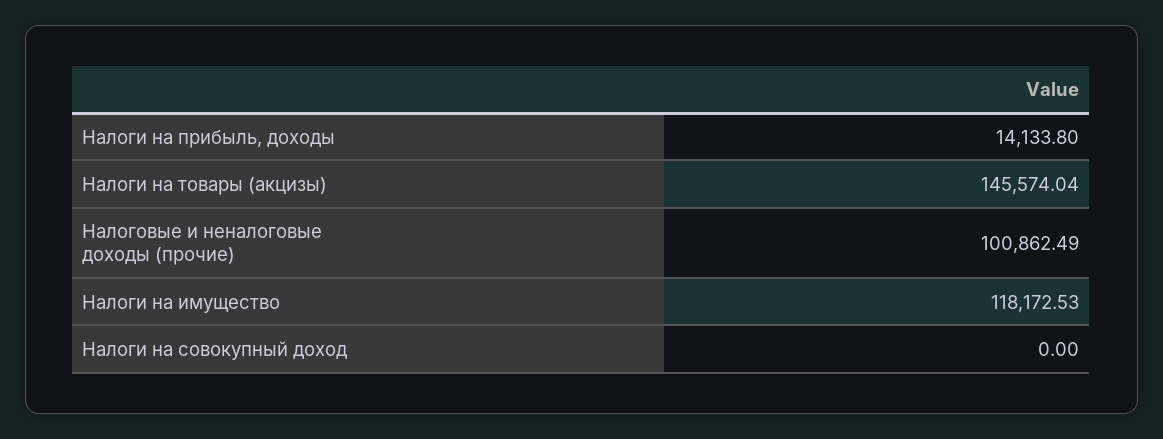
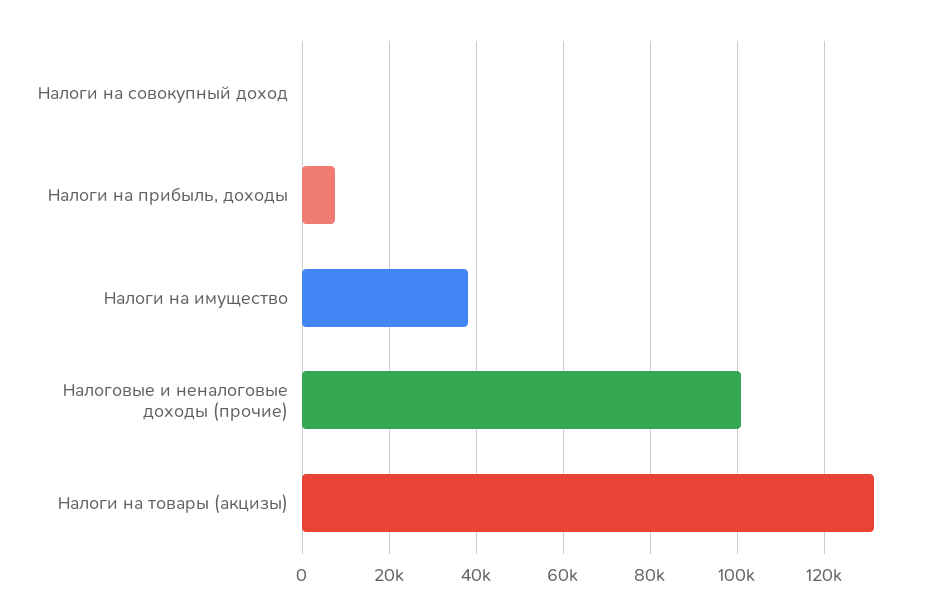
Налоги на прибыль, доходы: 14133.8 -> 8000
Налоги на товары (акцизы): 145574.04 -> 132000
Налоги на имущество: 118172.53 -> 38000

